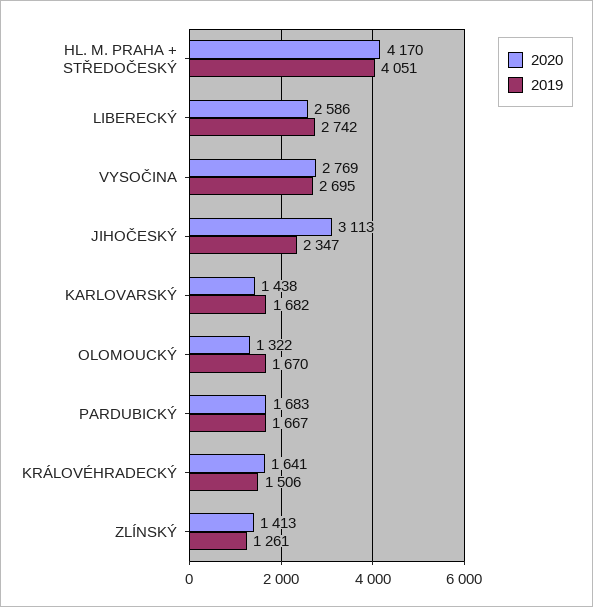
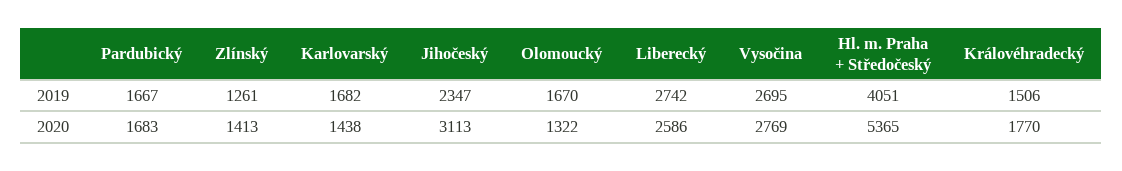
2020, HL. M. PRAHA + STŘEDOČESKÝ: 4170 -> 5365
2020, KRÁLOVÉHRADECKÝ: 1641 -> 1770

